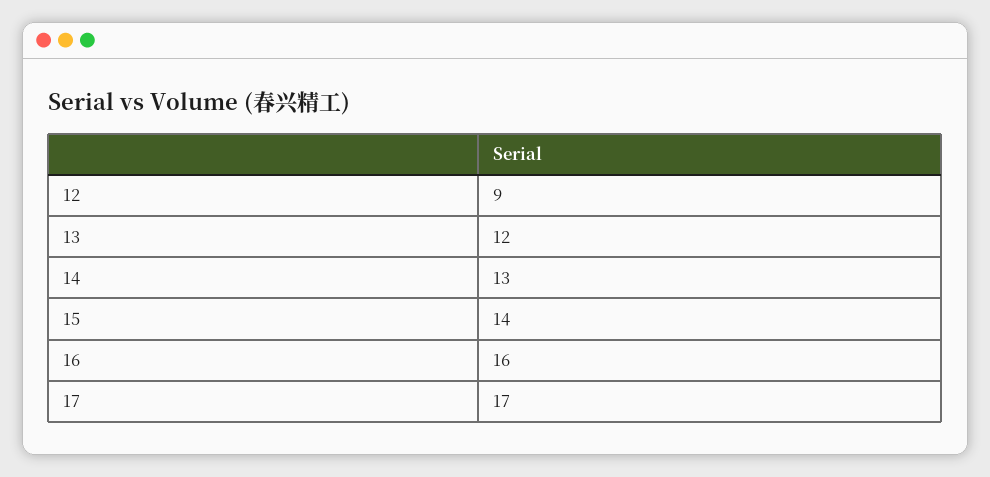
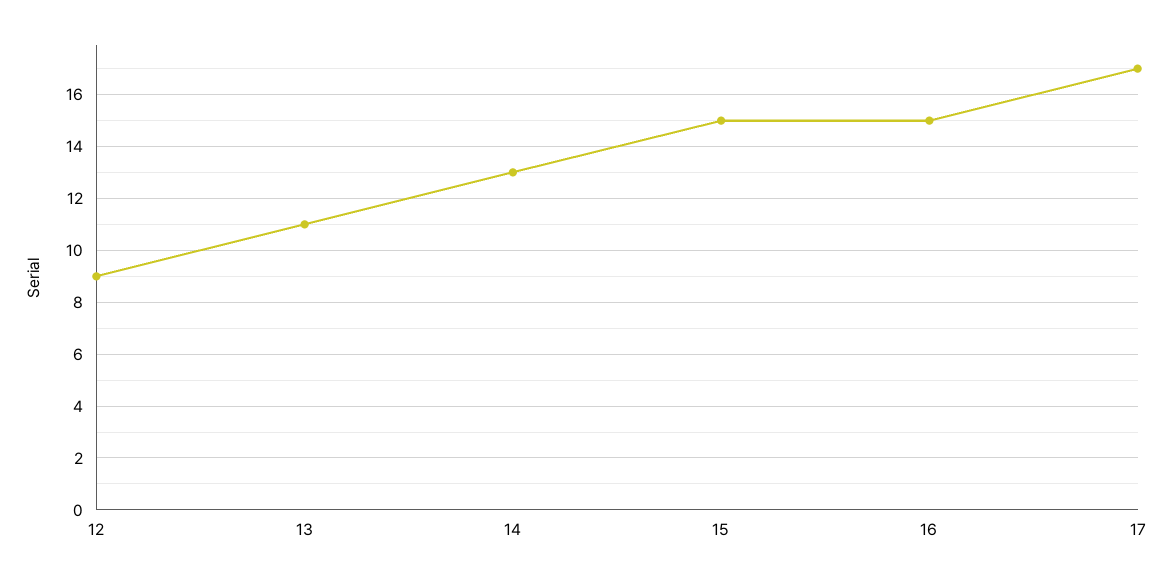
13: 12 -> 11
15: 14 -> 15
16: 16 -> 15

